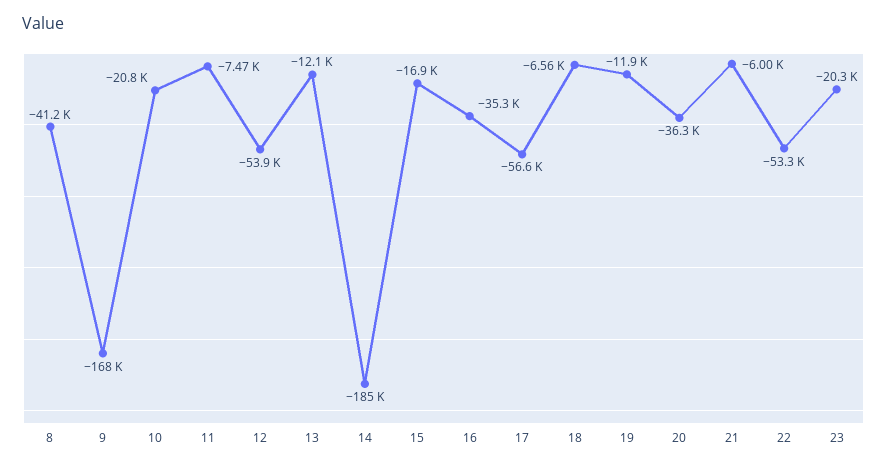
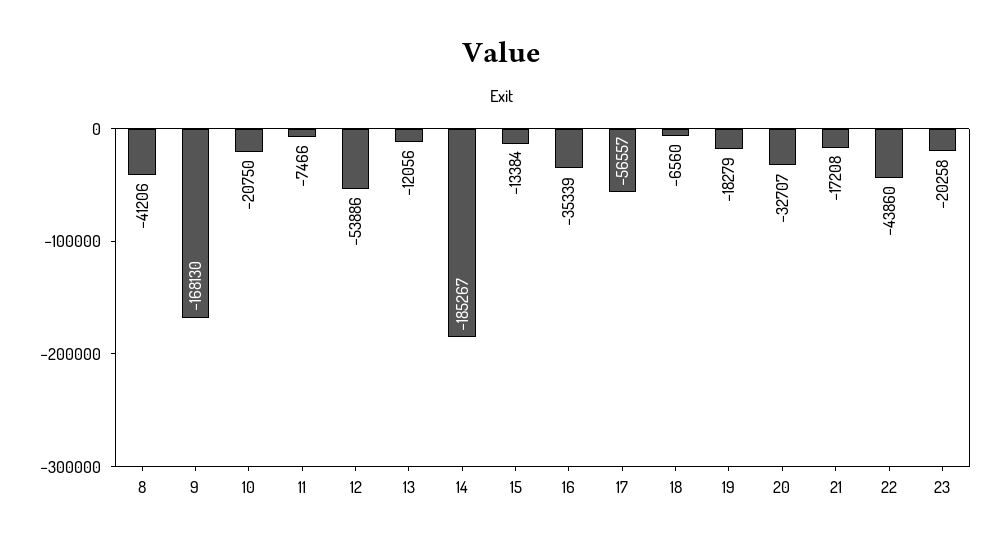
15: -16900 -> -13384
19: -11900 -> -18279
20: -36300 -> -32707
21: -6000 -> -17208
22: -53300 -> -43860

